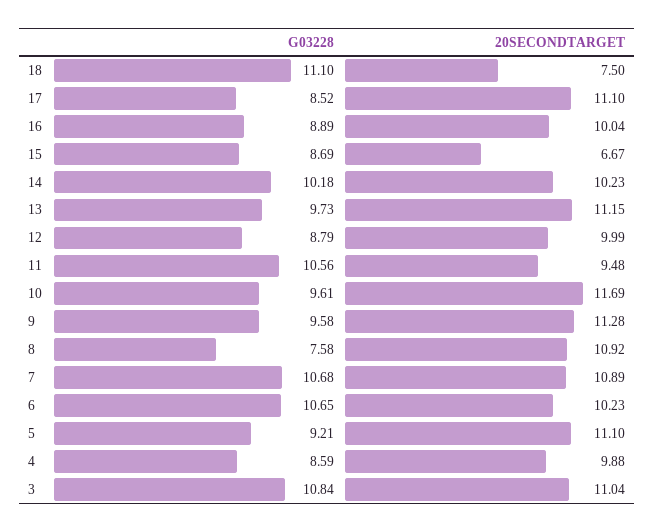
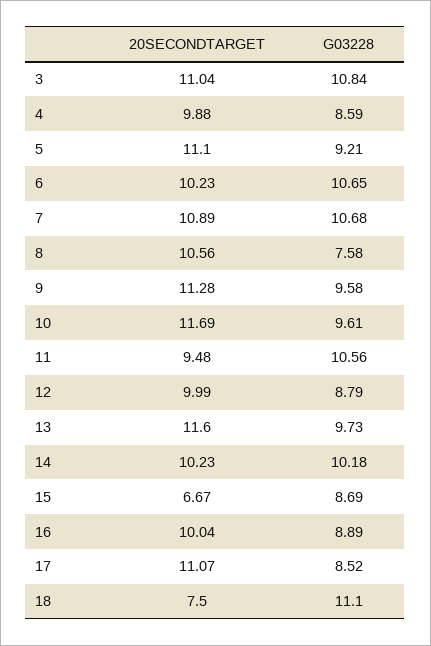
20SECONDTARGET, 17: 11.1 -> 11.07
20SECONDTARGET, 13: 11.15 -> 11.6
20SECONDTARGET, 8: 10.92 -> 10.56

